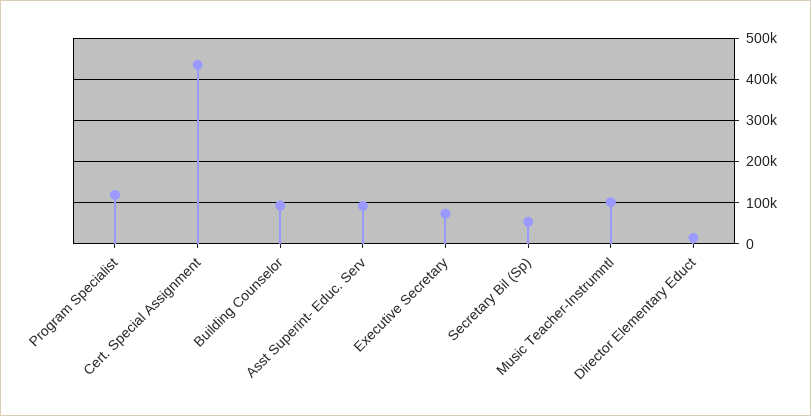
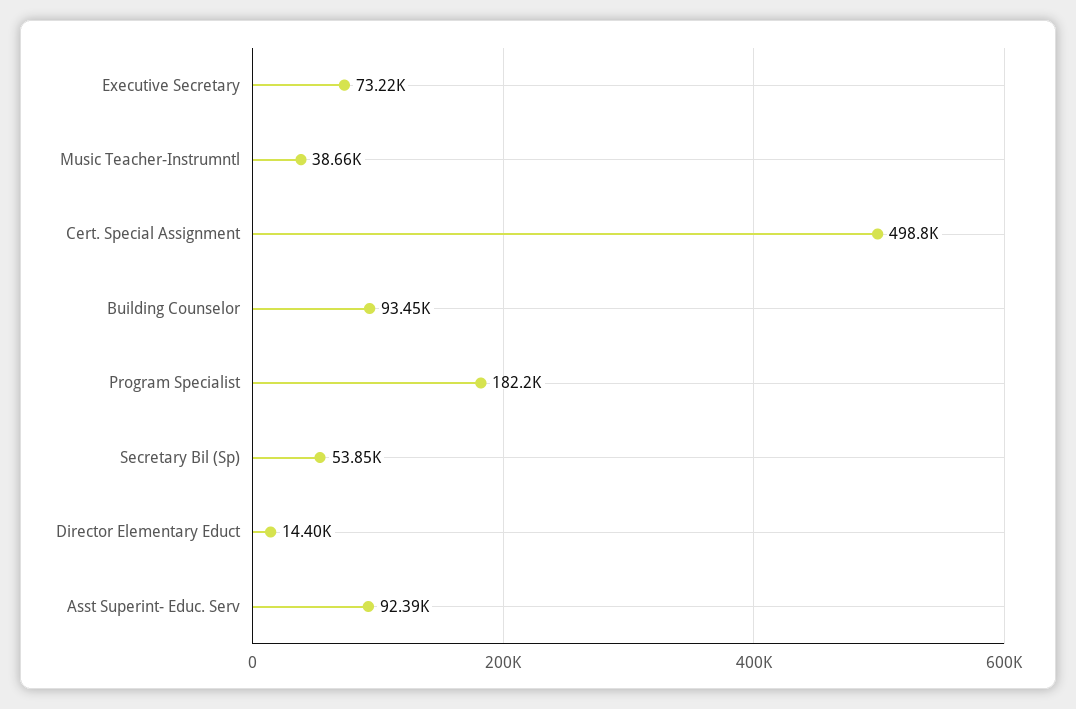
Program Specialist: 120000 -> 182200
Cert. Special Assignment: 440000 -> 498800
Music Teacher-Instrumntl: 100000 -> 38660

